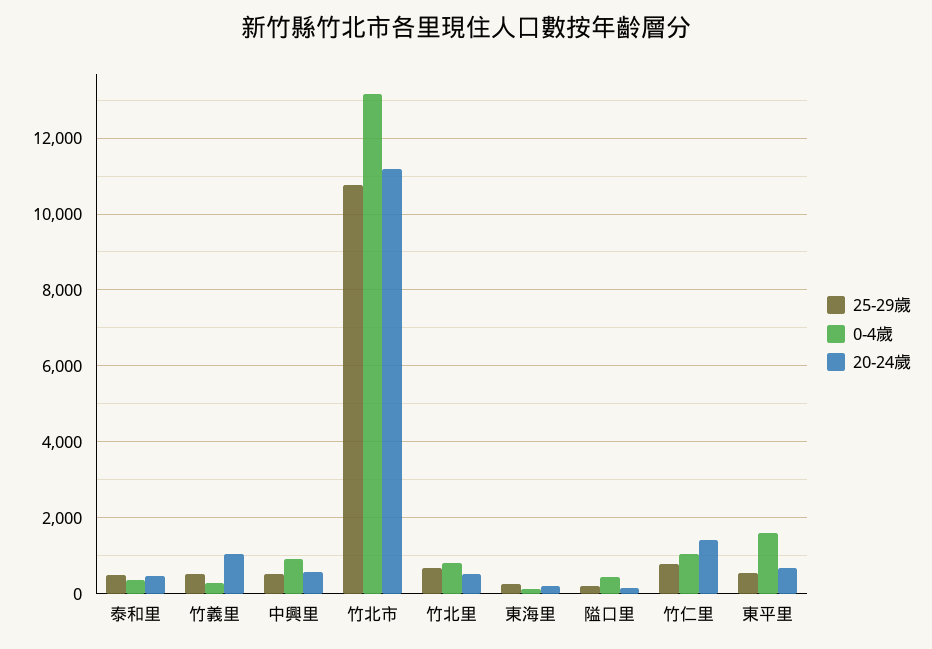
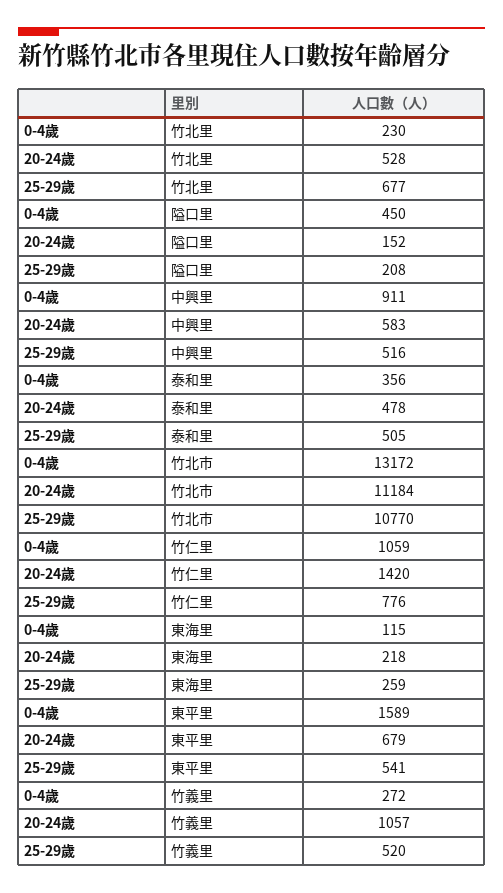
0-4歲, 竹北里: 800 -> 230

